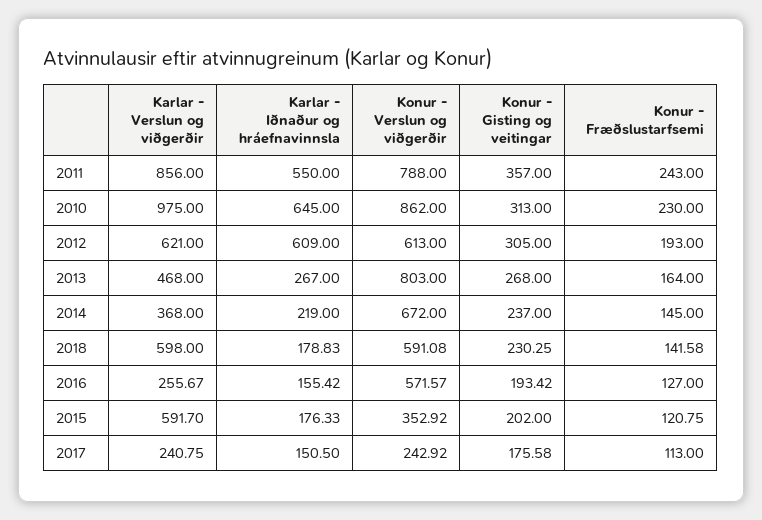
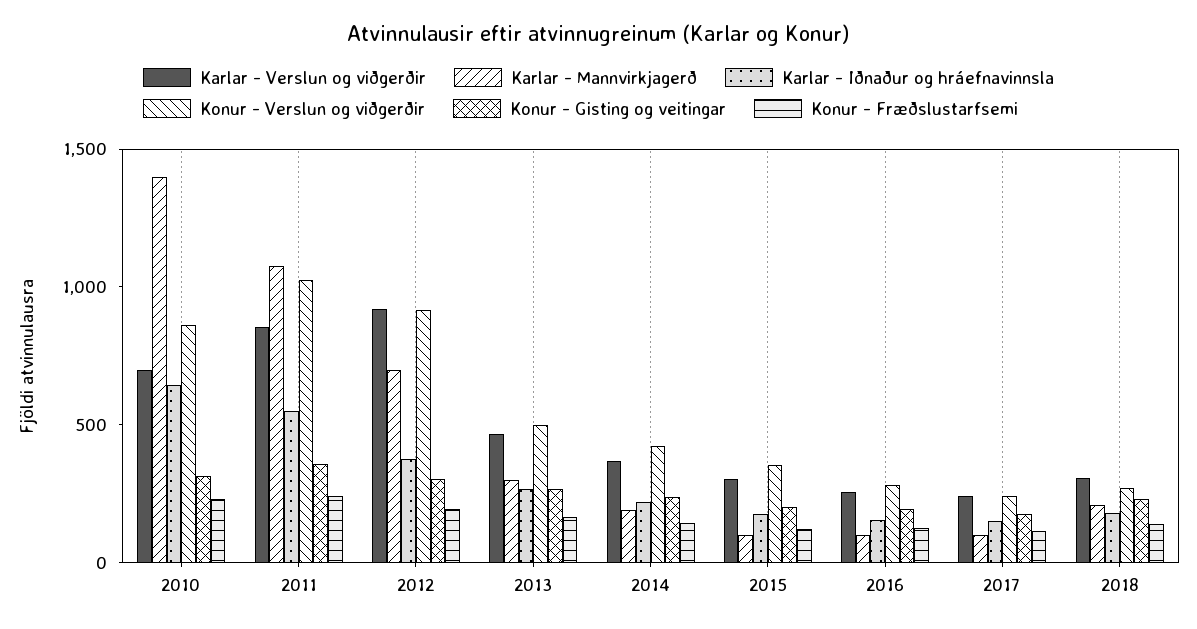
Konur - Verslun og viðgerðir, 2011: 788 -> 1000
Karlar - Verslun og viðgerðir, 2010: 975 -> 700
Karlar - Verslun og viðgerðir, 2012: 621 -> 900
Karlar - Iðnaður og hráefnavinnsla, 2012: 609 -> 400
Konur - Verslun og viðgerðir, 2012: 613 -> 900
Konur - Verslun og viðgerðir, 2013: 803 -> 500
Konur - Verslun og viðgerðir, 2014: 672 -> 400
Karlar - Verslun og viðgerðir, 2018: 598 -> 300
Konur - Verslun og viðgerðir, 2018: 591.08 -> 300
Konur - Verslun og viðgerðir, 2016: 571.57 -> 300
Karlar - Verslun og viðgerðir, 2015: 591.7 -> 300
Karlar - Mannvirkjagerð, 2010: none -> 1400
Karlar - Mannvirkjagerð, 2011: none -> 1100
Karlar - Mannvirkjagerð, 2012: none -> 700
Karlar - Mannvirkjagerð, 2013: none -> 300
Karlar - Mannvirkjagerð, 2014: none -> 200
Karlar - Mannvirkjagerð, 2015: none -> 100
Karlar - Mannvirkjagerð, 2016: none -> 100
Karlar - Mannvirkjagerð, 2017: none -> 100
Karlar - Mannvirkjagerð, 2018: none -> 200

